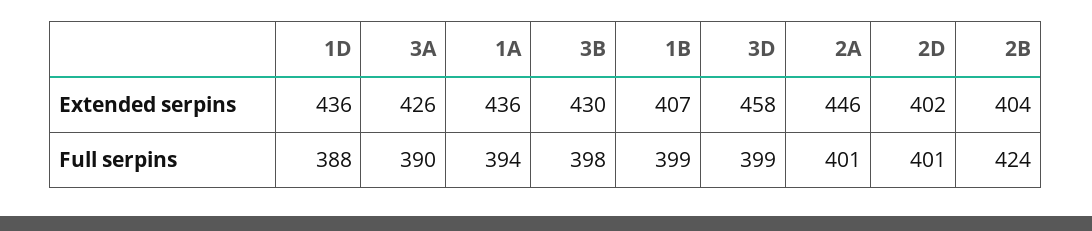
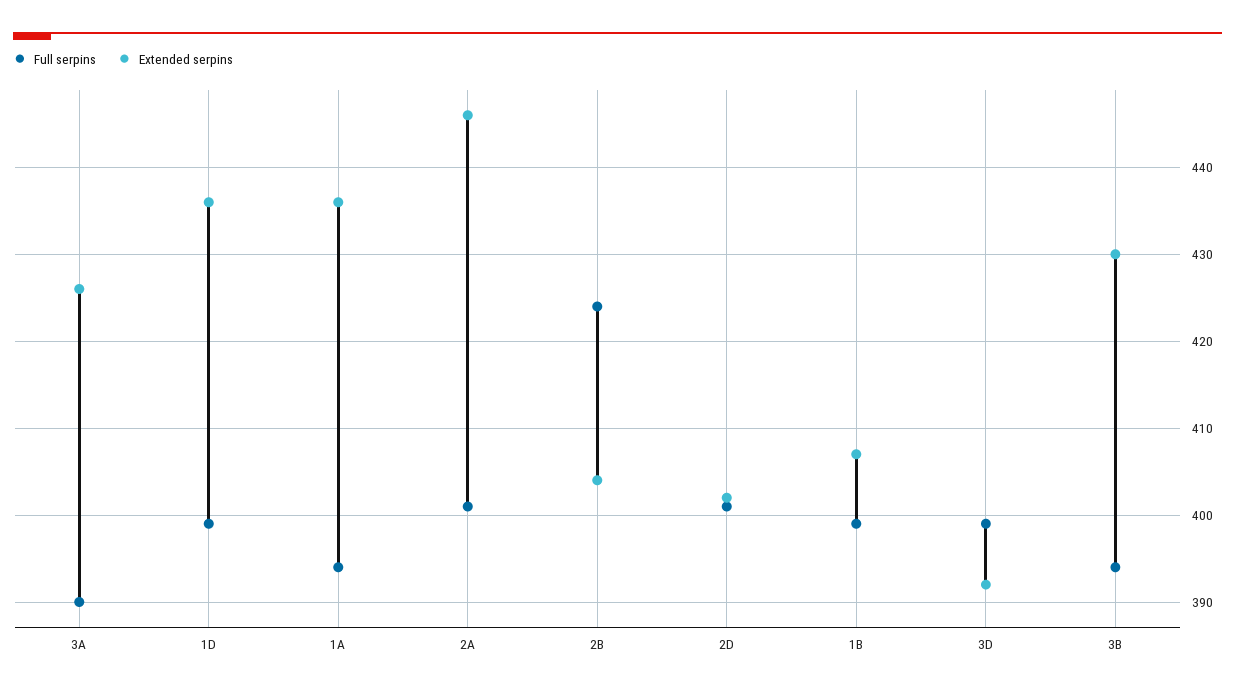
Extended serpins, 3D: 458 -> 392
Full serpins, 1D: 388 -> 399
Full serpins, 3B: 398 -> 394

